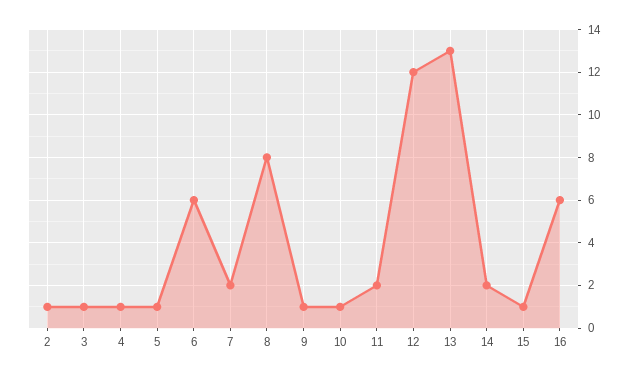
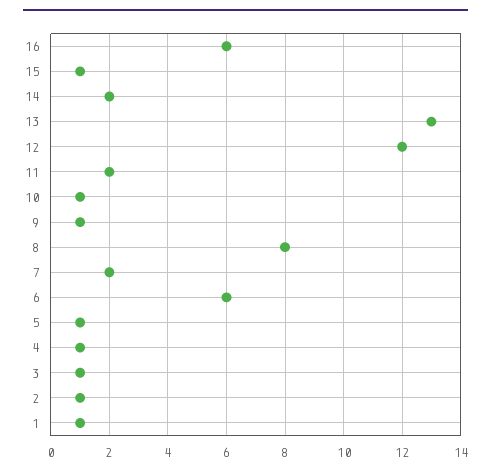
1: none -> 1

